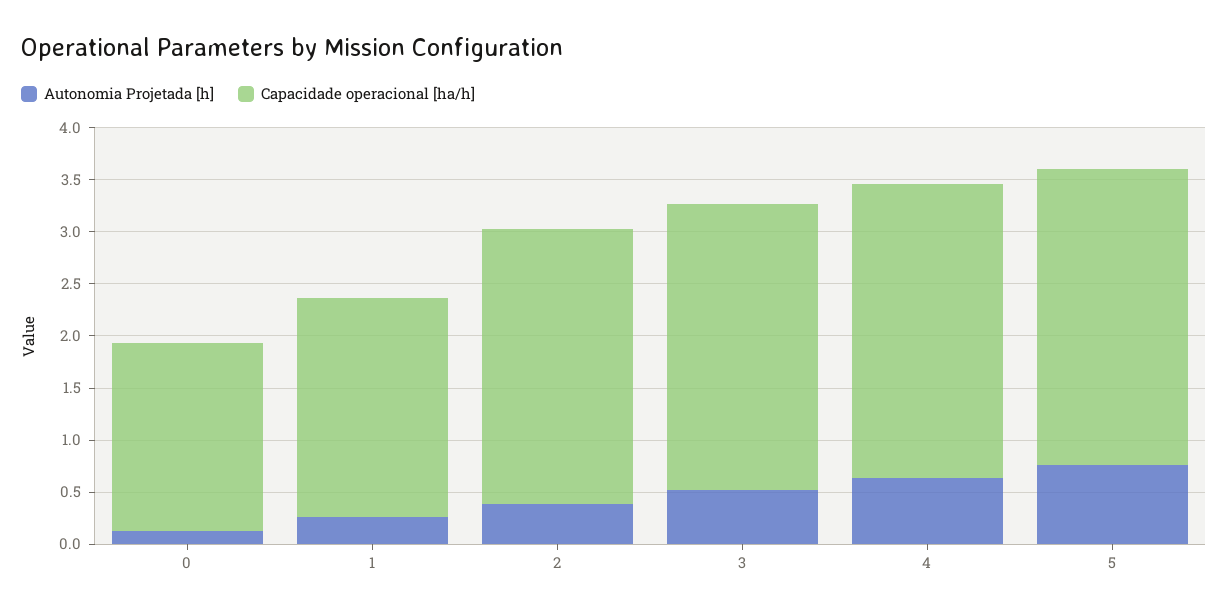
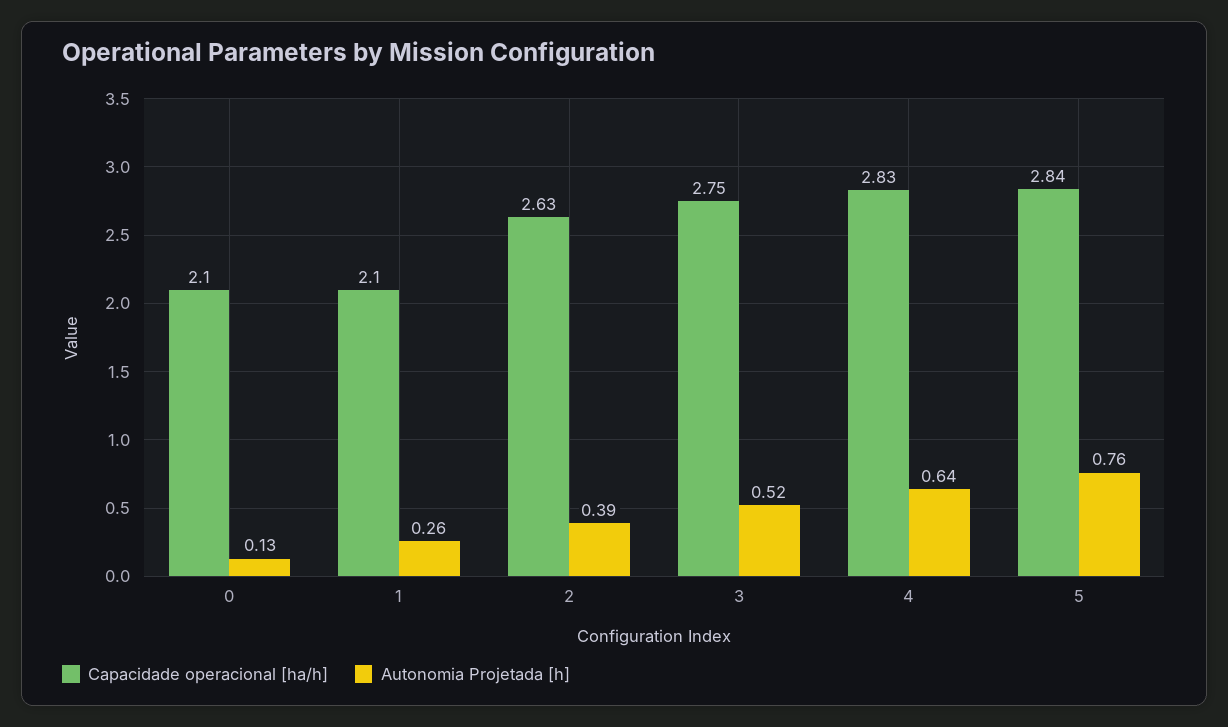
Capacidade operacional [ha/h], 0: 1.8 -> 2.1

